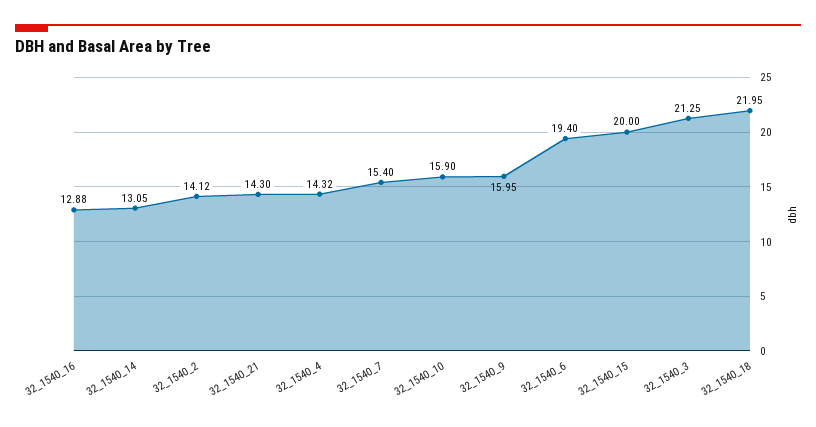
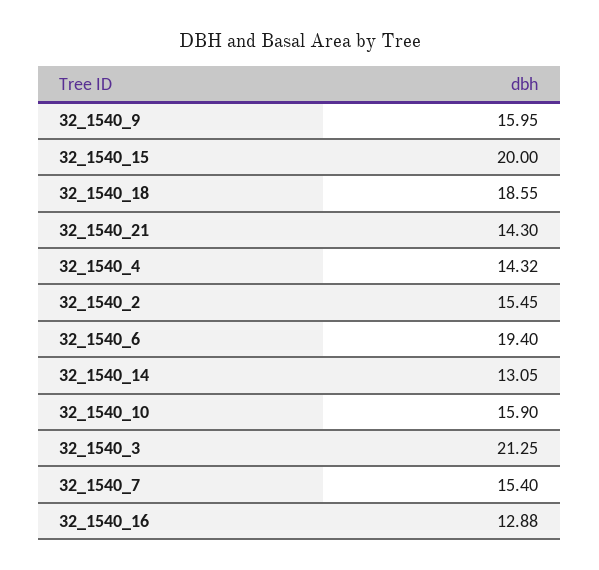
32_1540_2: 14.12 -> 15.45
32_1540_18: 21.95 -> 18.55

